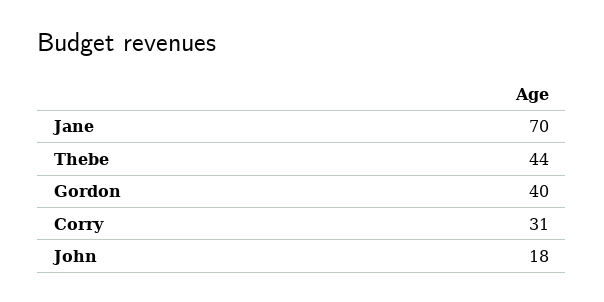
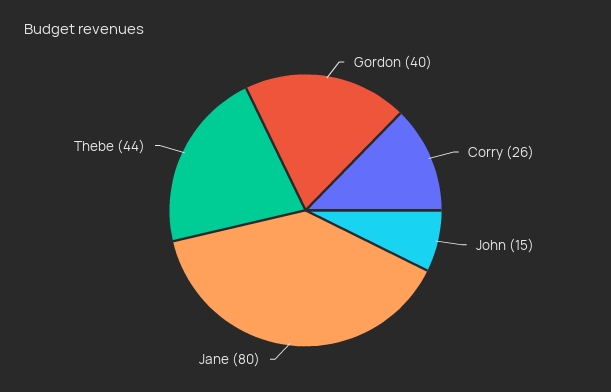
Jane: 70 -> 80
Corry: 31 -> 26
John: 18 -> 15

